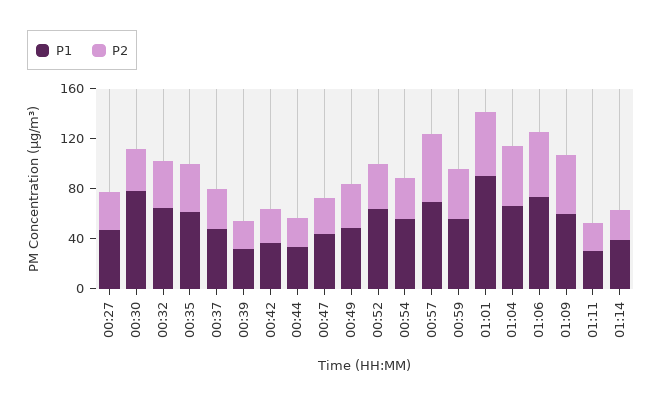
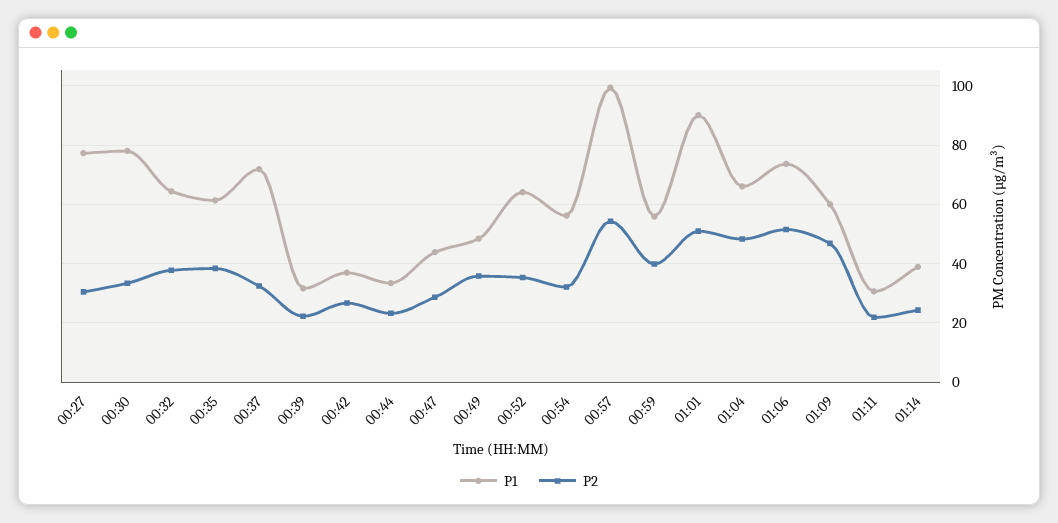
P1, 00:27: 50 -> 77.5
P1, 00:37: 50 -> 72.5
P1, 00:57: 70 -> 100

